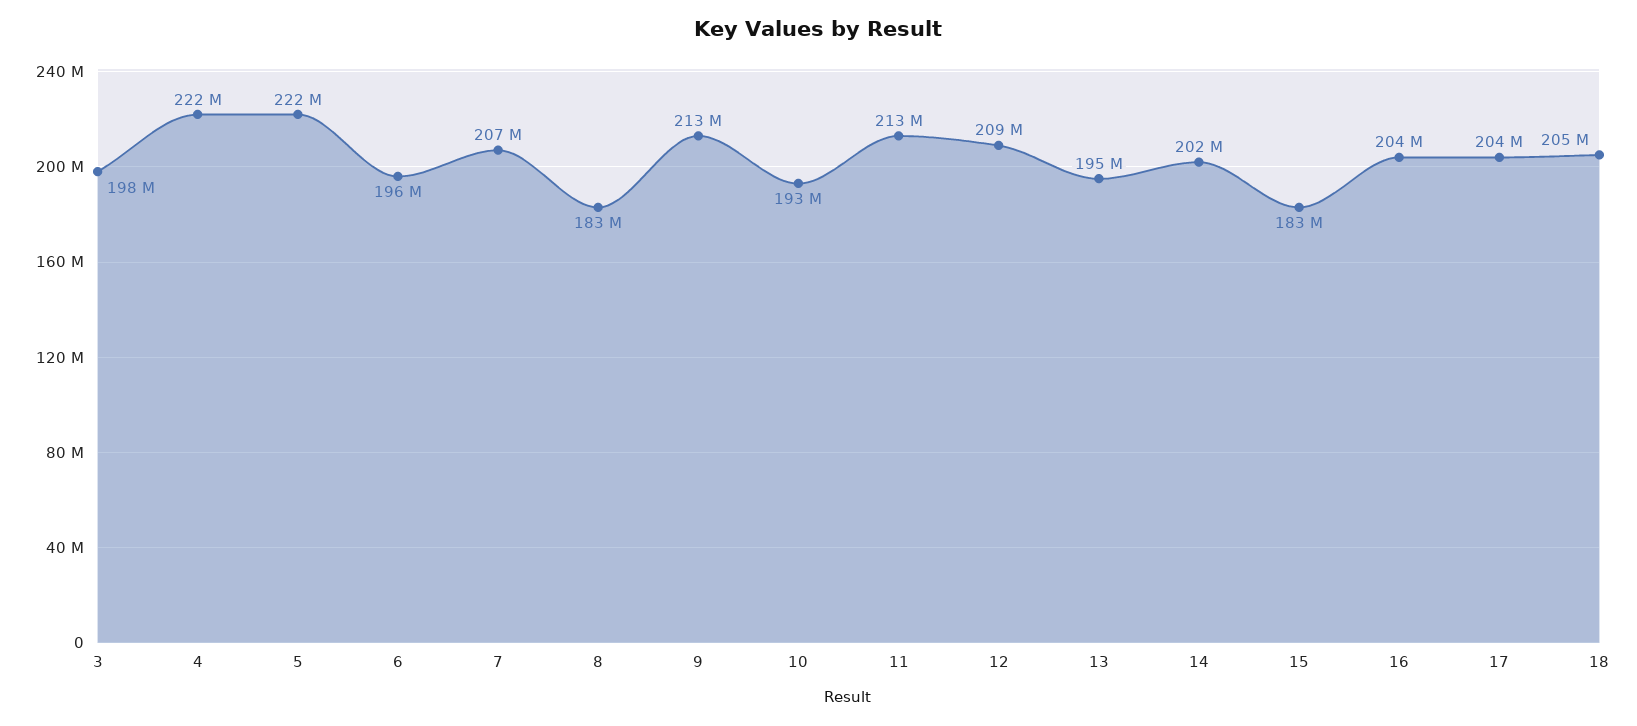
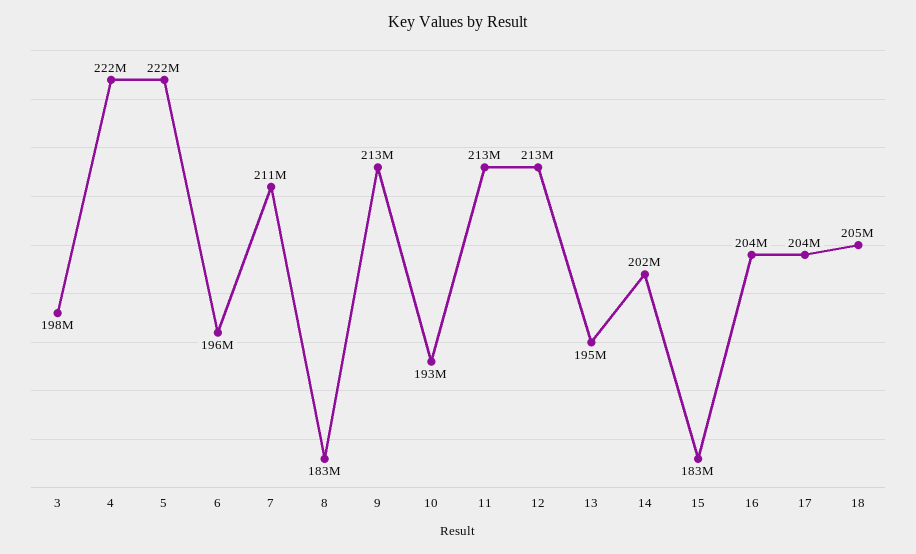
7: 207000000 -> 211000000
12: 209000000 -> 213000000

